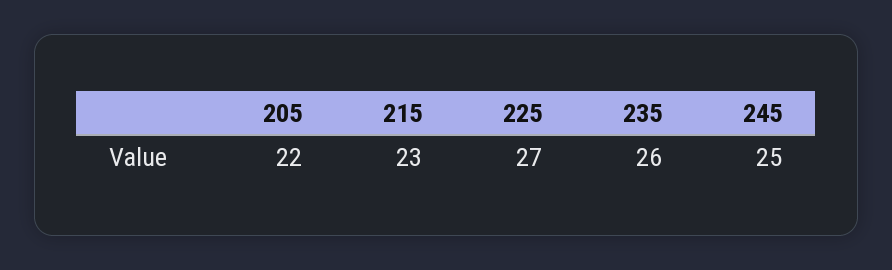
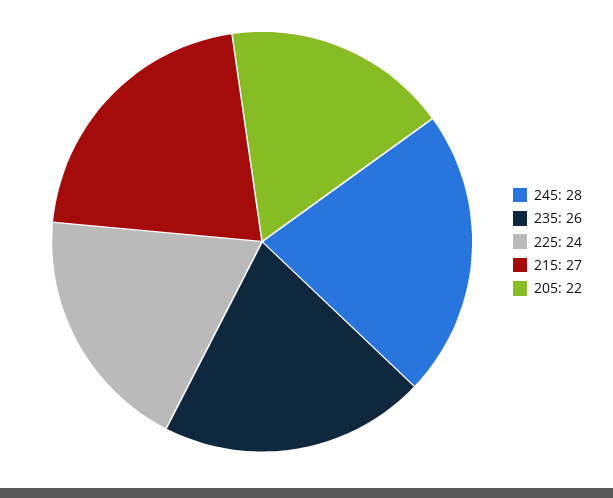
215: 23 -> 27
225: 27 -> 24
245: 25 -> 28

